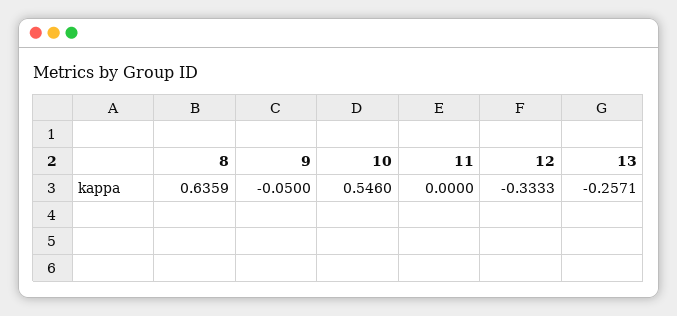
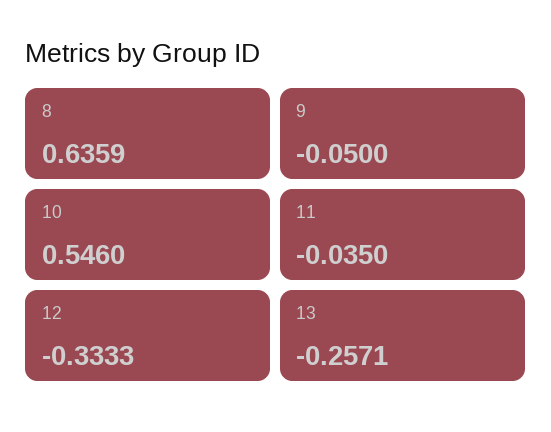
11: 0 -> -0.035

